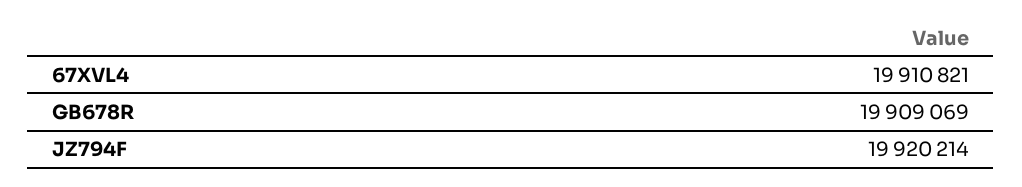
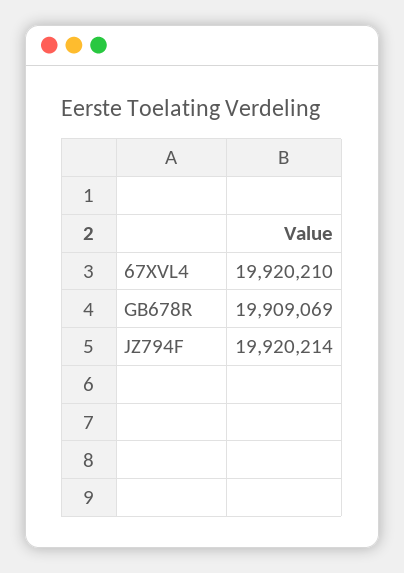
67XVL4: 19910821 -> 19920210

